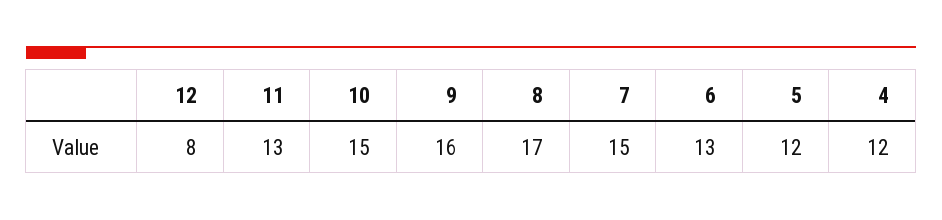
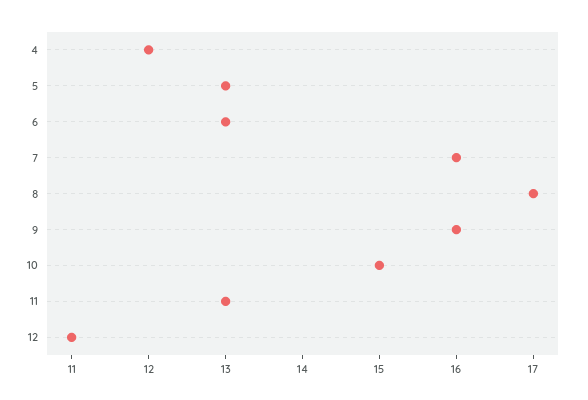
12: 8 -> 11
7: 15 -> 16
5: 12 -> 13

